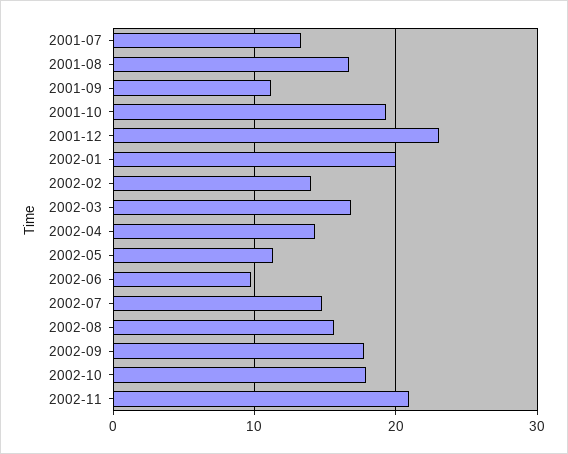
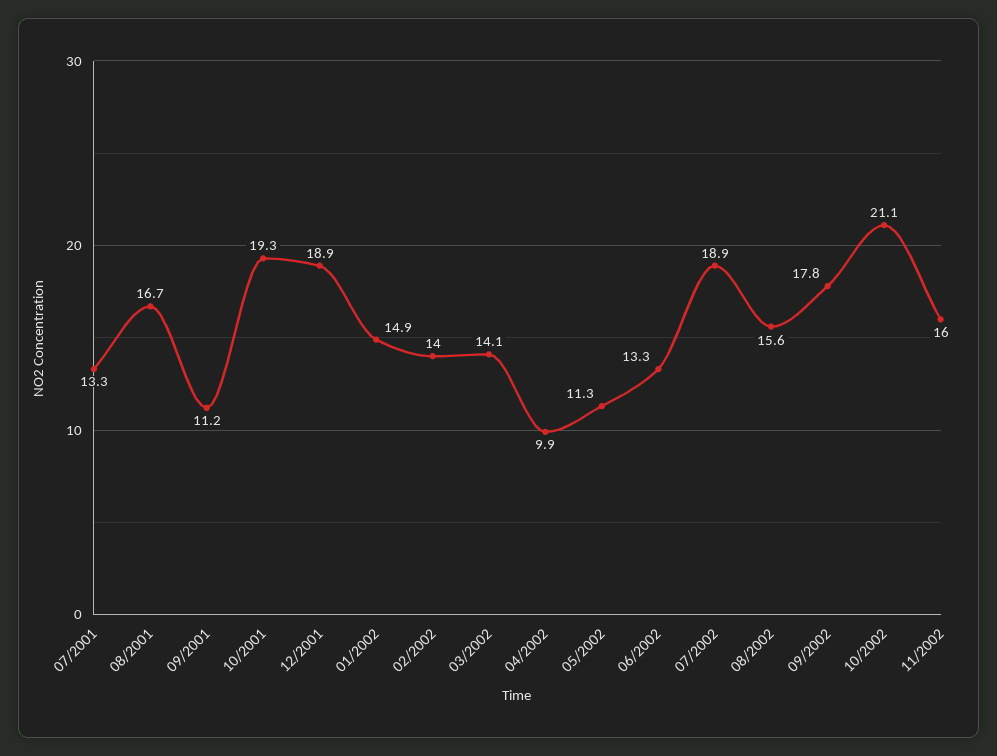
2001-12: 23 -> 18.9
2002-01: 20 -> 14.9
2002-03: 17 -> 14.1
2002-04: 14 -> 9.9
2002-06: 10 -> 13.3
2002-07: 15 -> 18.9
2002-10: 18 -> 21.1
2002-11: 21 -> 16

